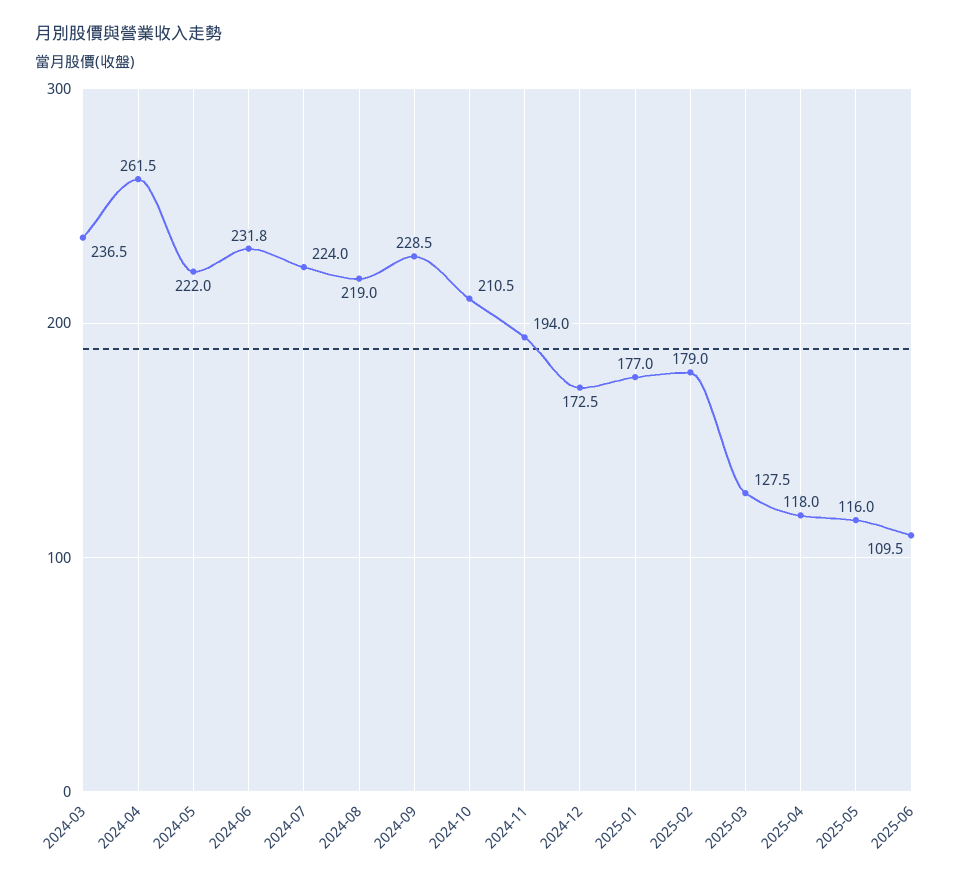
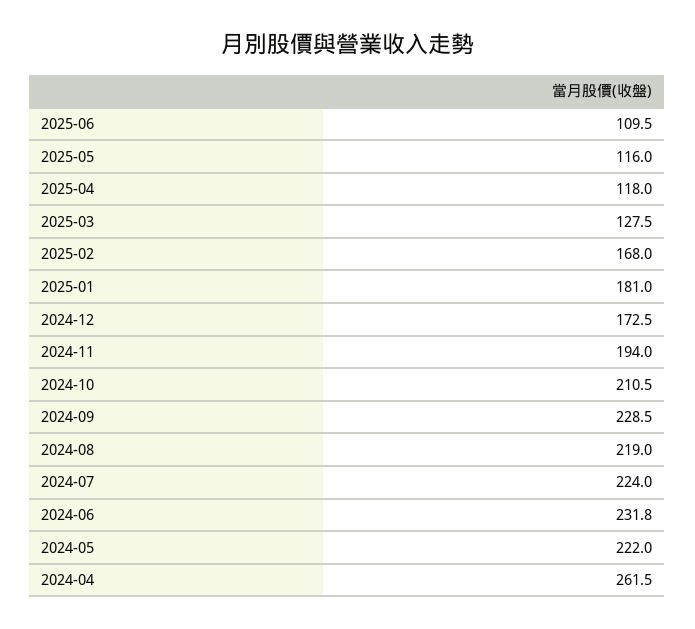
2024-03: 236.5 -> none
2025-01: 177 -> 181
2025-02: 179 -> 168

